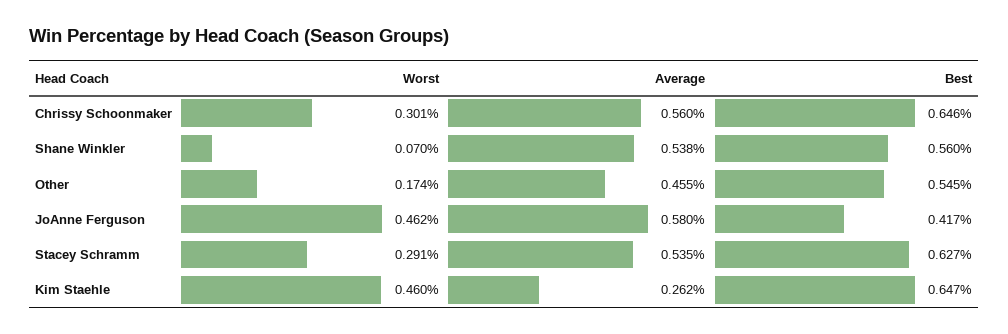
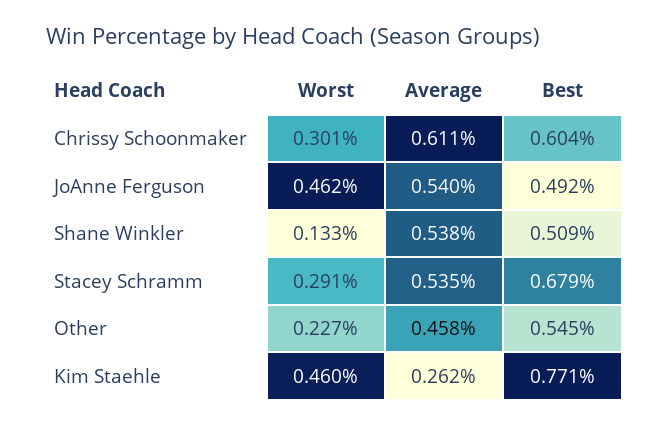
Average, Chrissy Schoonmaker: 0.56 -> 0.611
Best, Chrissy Schoonmaker: 0.646 -> 0.604
Worst, Shane Winkler: 0.07 -> 0.133
Best, Shane Winkler: 0.56 -> 0.509
Worst, Other: 0.174 -> 0.227
Average, Other: 0.455 -> 0.458
Average, JoAnne Ferguson: 0.58 -> 0.54
Best, JoAnne Ferguson: 0.417 -> 0.492
Best, Stacey Schramm: 0.627 -> 0.679
Best, Kim Staehle: 0.647 -> 0.771

